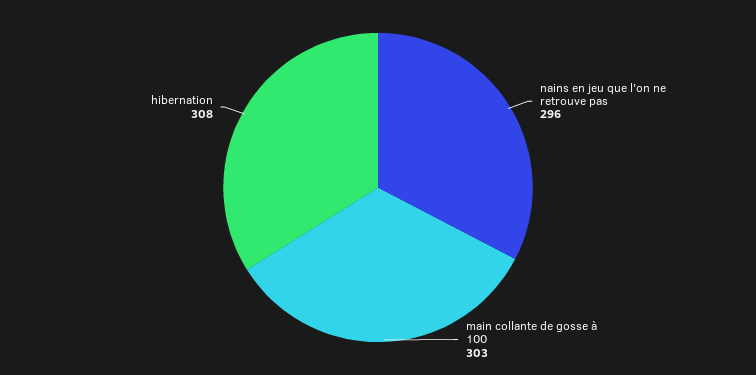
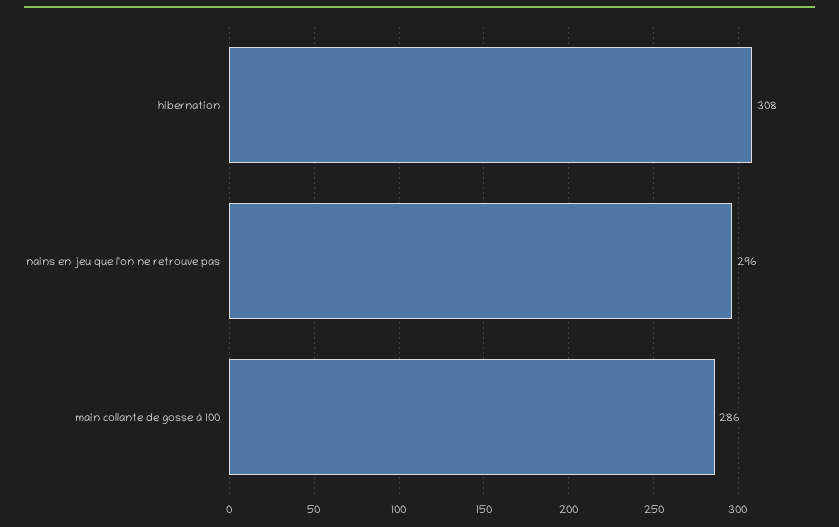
main collante de gosse à 100: 303 -> 286

